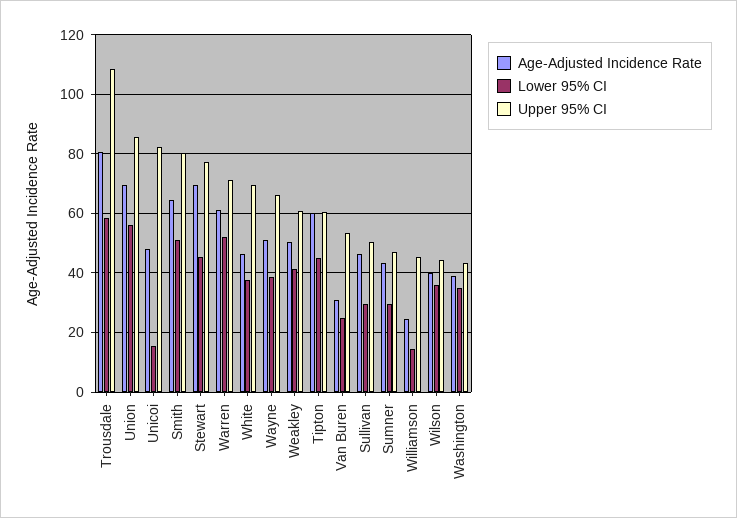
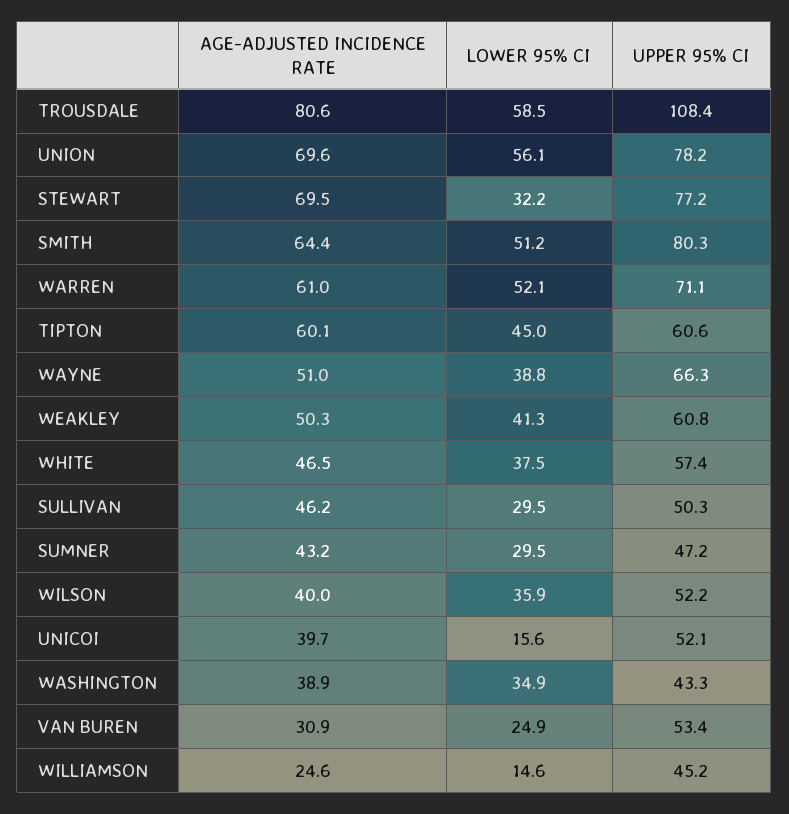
Upper 95% CI, Union: 85 -> 78.2
Age-Adjusted Incidence Rate, Unicoi: 47.5 -> 39.7
Upper 95% CI, Unicoi: 82.5 -> 52.1
Lower 95% CI, Stewart: 45 -> 32.2
Upper 95% CI, White: 70 -> 57.4
Upper 95% CI, Wilson: 45 -> 52.2

